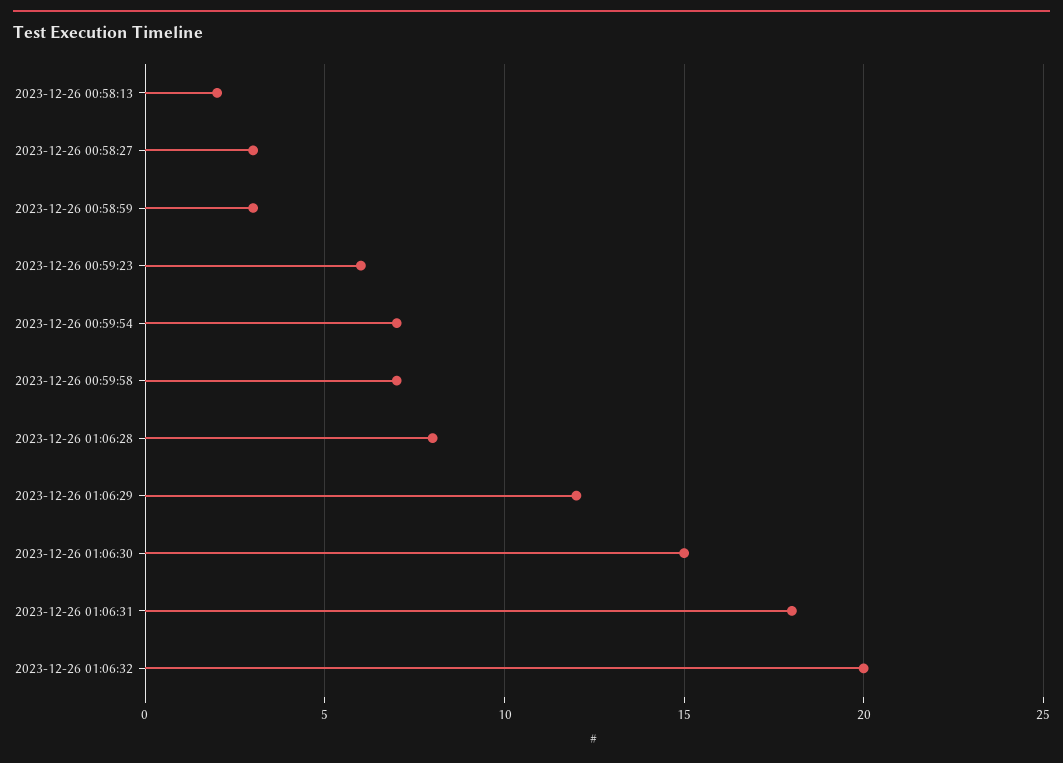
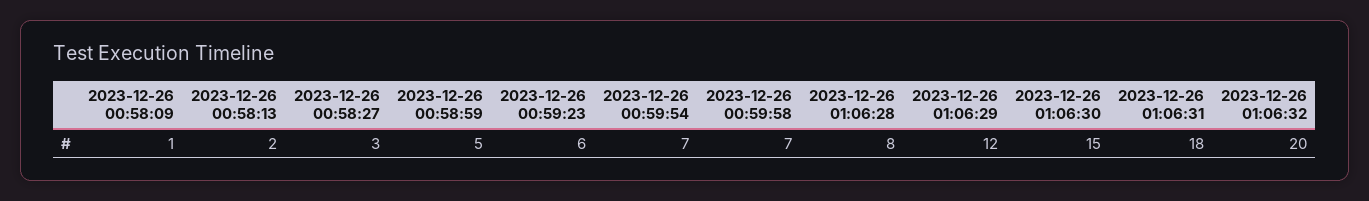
2023-12-26 00:58:59: 3 -> 5
2023-12-26 00:58:09: none -> 1

